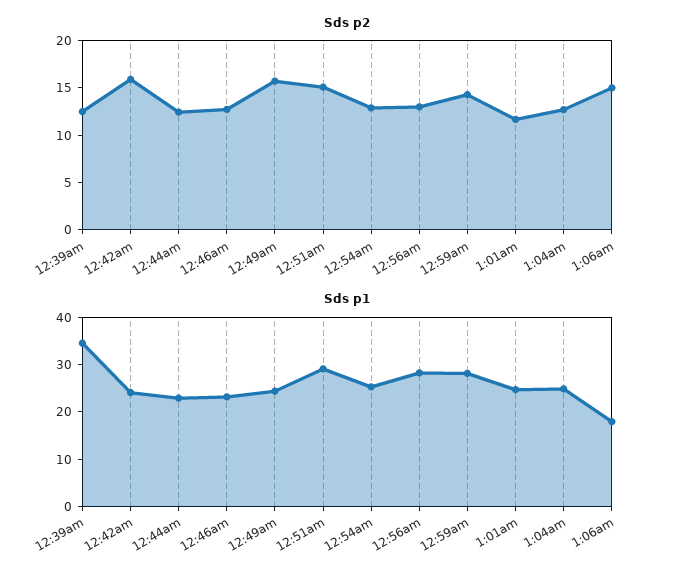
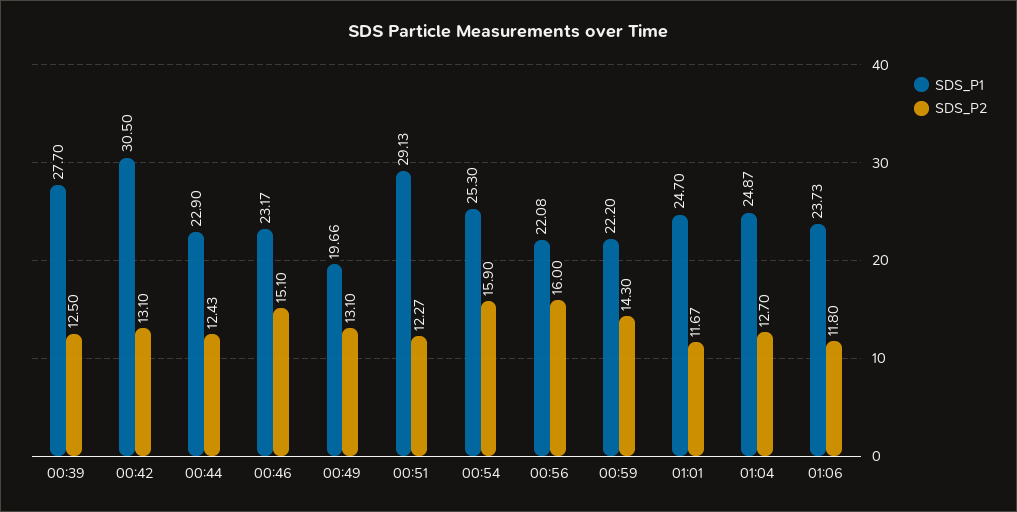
Sds p2, 12:42am: 16 -> 13.1
Sds p2, 12:46am: 13 -> 15.1
Sds p2, 12:49am: 16 -> 13.1
Sds p2, 12:51am: 15 -> 12.27
Sds p2, 12:54am: 13 -> 15.9
Sds p2, 12:56am: 13 -> 16
Sds p2, 1:06am: 15 -> 11.8
Sds p1, 12:39am: 34 -> 27.7
Sds p1, 12:42am: 24 -> 30.5
Sds p1, 12:49am: 24 -> 19.66
Sds p1, 12:56am: 28 -> 22.08
Sds p1, 12:59am: 28 -> 22.2
Sds p1, 1:06am: 18 -> 23.73

